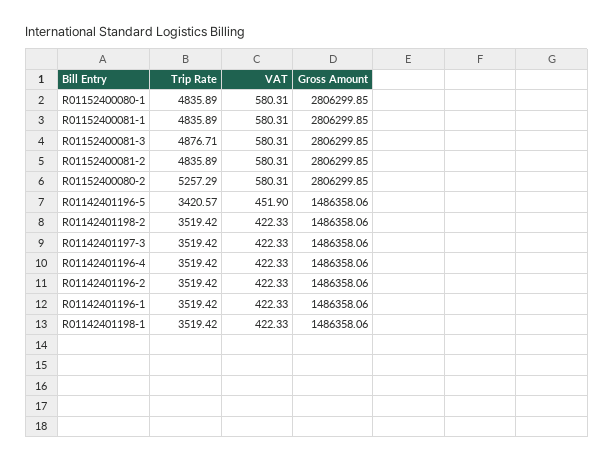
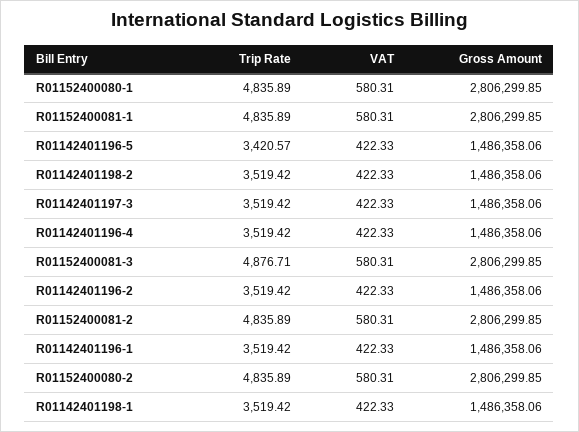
Trip Rate, R01152400080-2: 5257.29 -> 4835.89
VAT, R01142401196-5: 451.9 -> 422.33

